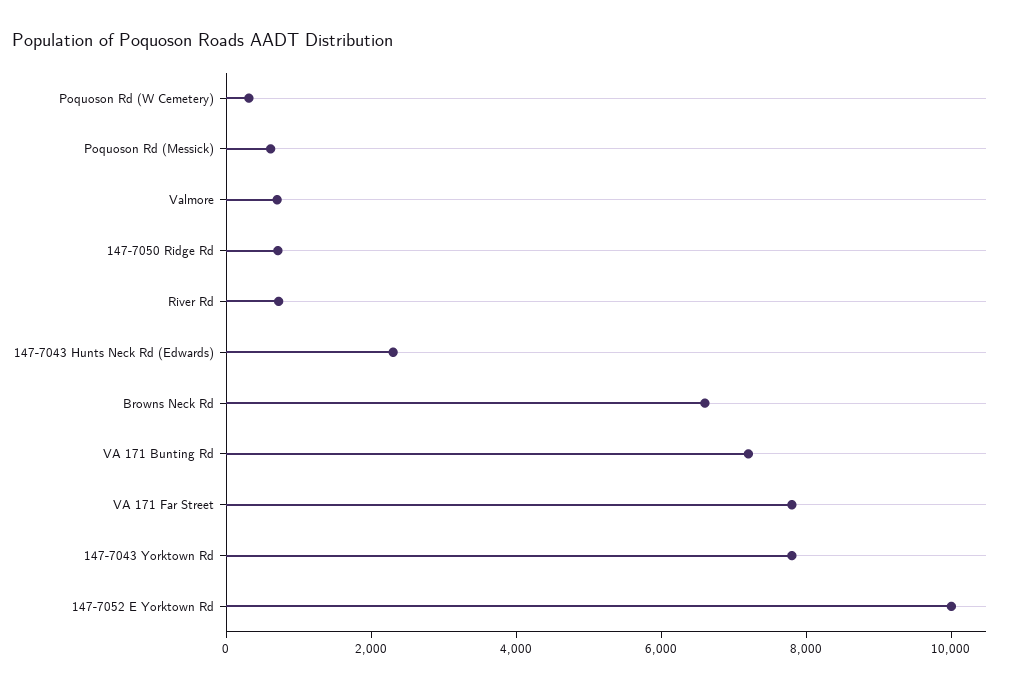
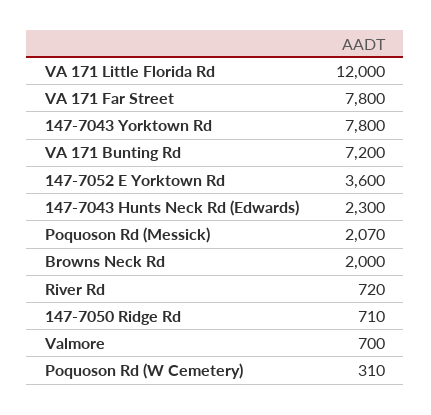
Poquoson Rd (Messick): 500 -> 2070
Browns Neck Rd: 6500 -> 2000
147-7052 E Yorktown Rd: 10000 -> 3600
VA 171 Little Florida Rd: none -> 12000

